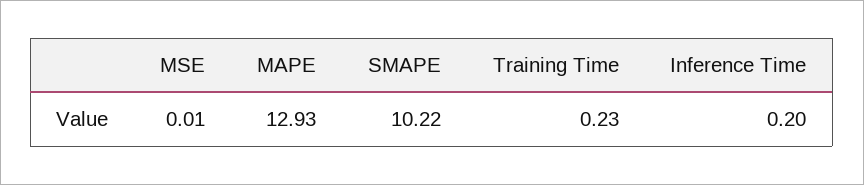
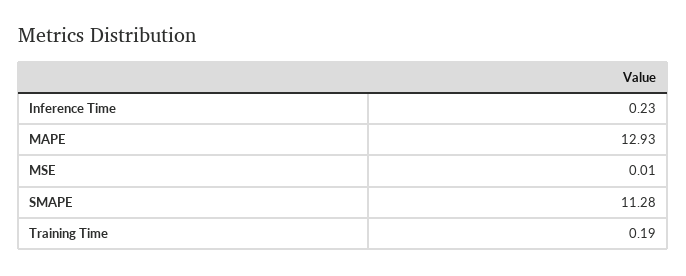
SMAPE: 10.22 -> 11.28
Training Time: 0.23 -> 0.19
Inference Time: 0.2 -> 0.23

